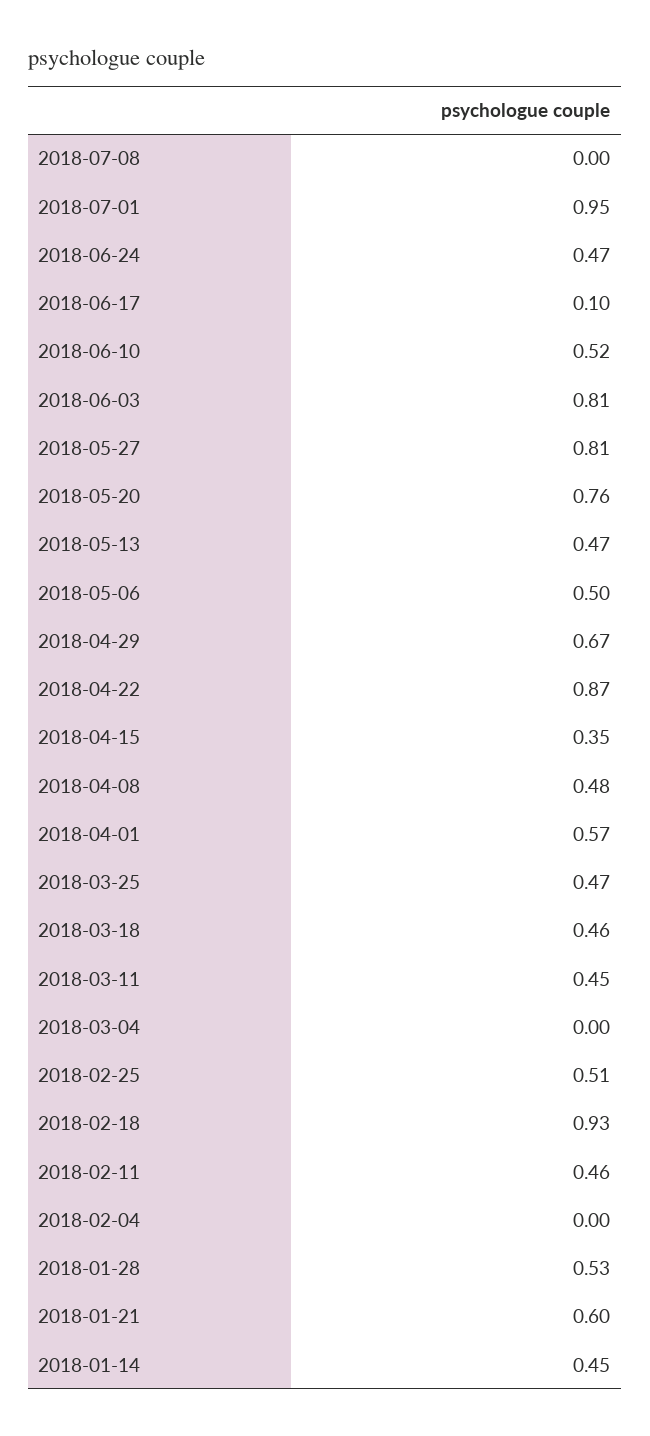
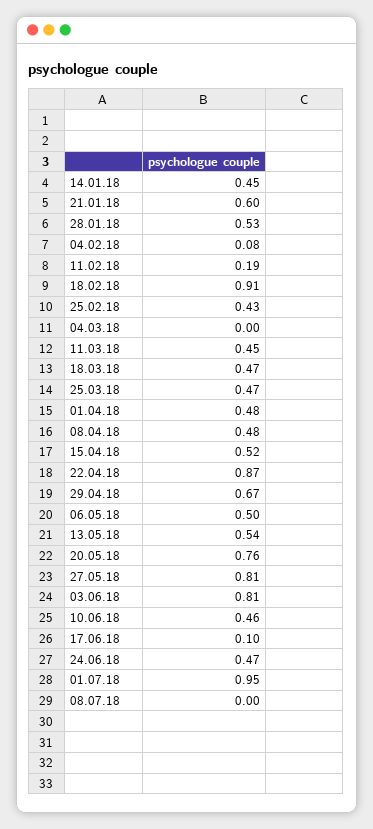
2018-06-10: 0.52 -> 0.46
2018-05-13: 0.47 -> 0.54
2018-04-15: 0.35 -> 0.52
2018-04-01: 0.57 -> 0.48
2018-03-18: 0.46 -> 0.47
2018-02-25: 0.51 -> 0.43
2018-02-18: 0.93 -> 0.91
2018-02-11: 0.46 -> 0.19
2018-02-04: 0 -> 0.08

